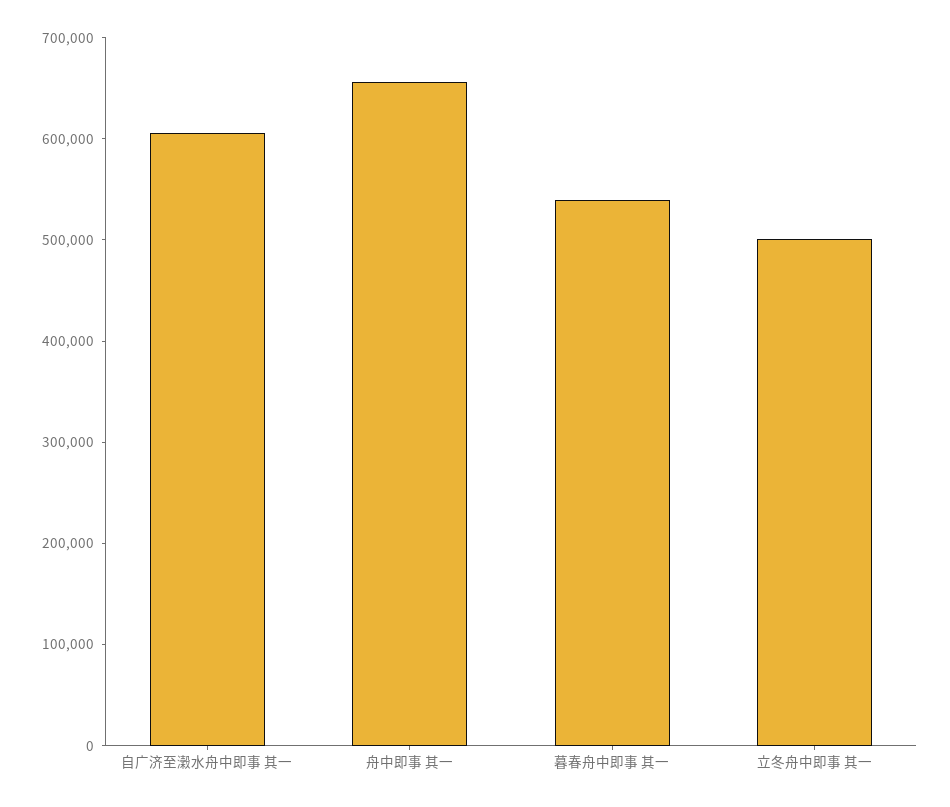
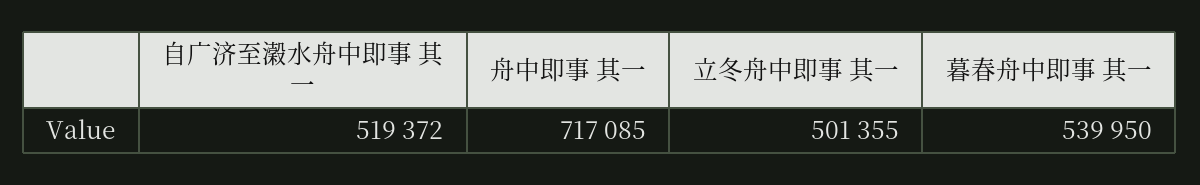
自广济至濲水舟中即事 其一: 600000 -> 519372
舟中即事 其一: 660000 -> 717085

